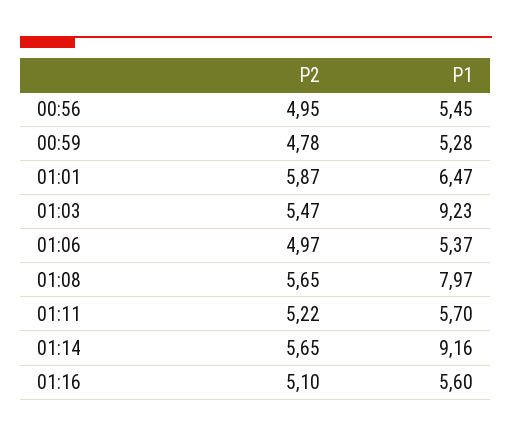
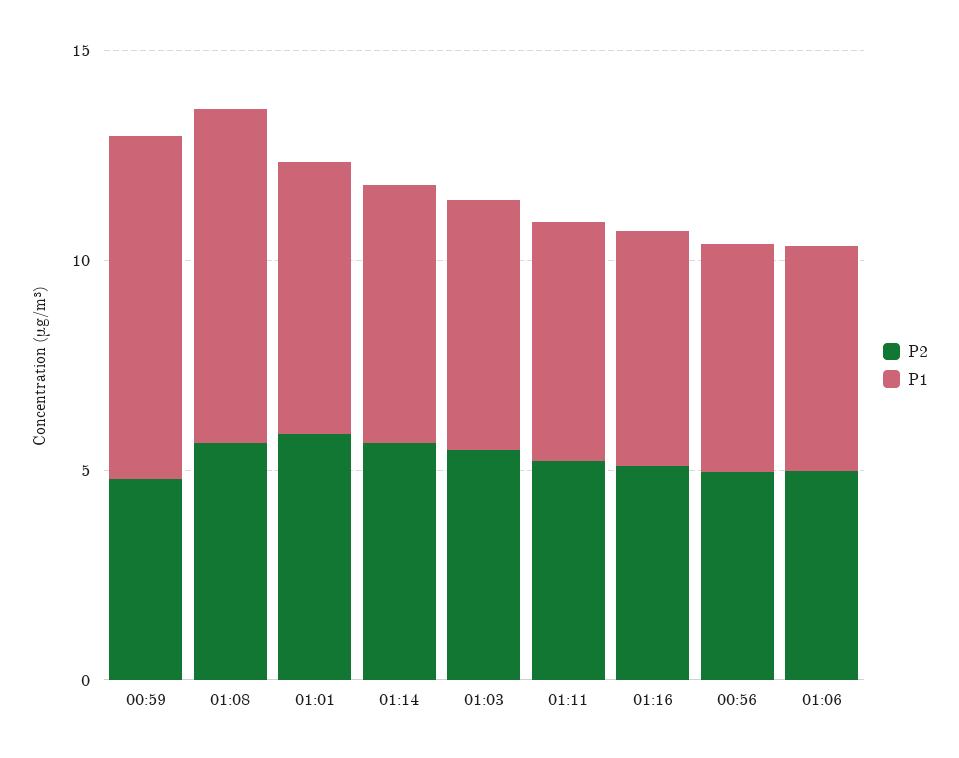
P1, 00:59: 5.28 -> 8
P1, 01:03: 9.23 -> 6
P1, 01:14: 9.16 -> 6

